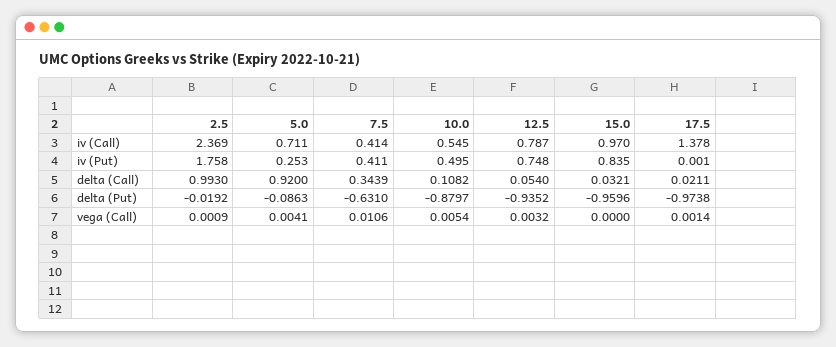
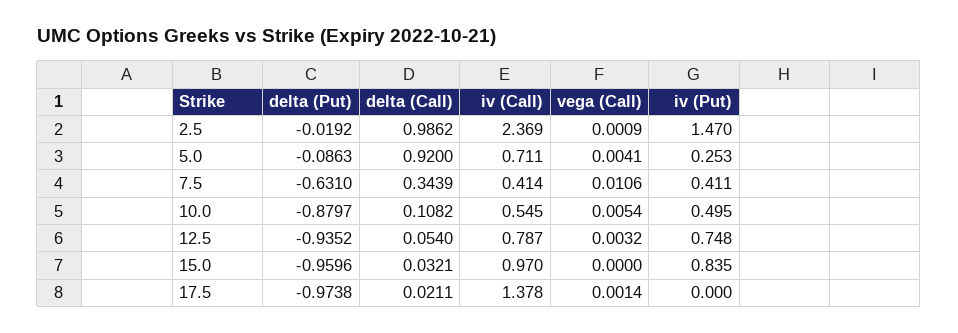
2.5, iv (Put): 1.758 -> 1.47
17.5, iv (Put): 0.001 -> 0
2.5, delta (Call): 0.993 -> 0.9862

